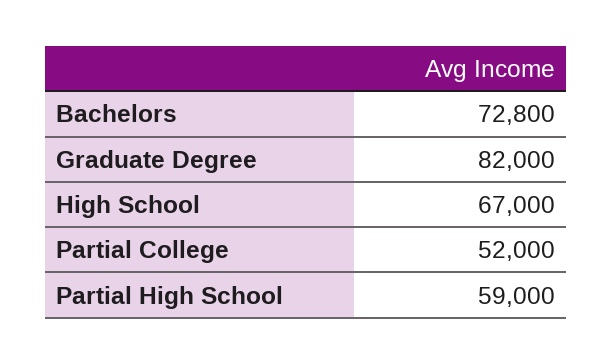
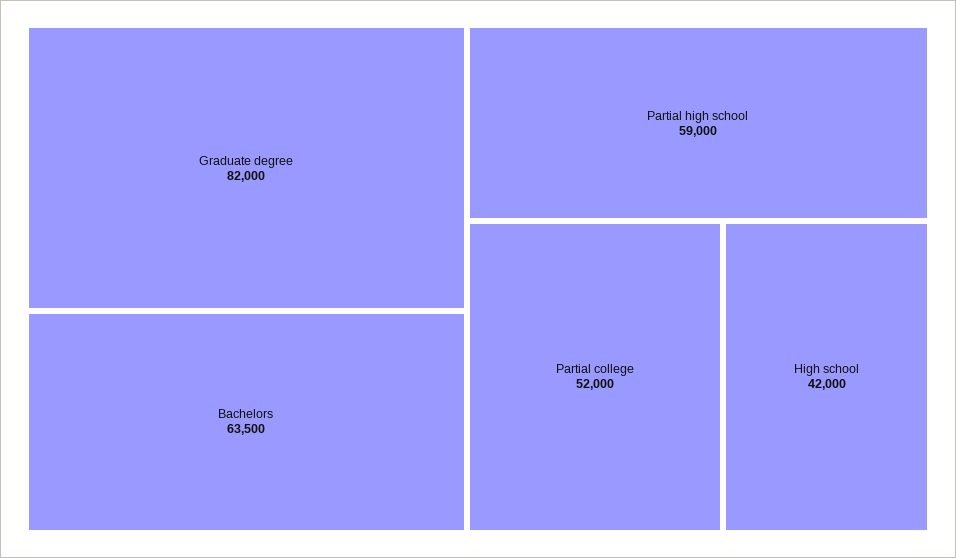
Bachelors: 72800 -> 63500
High School: 67000 -> 42000

